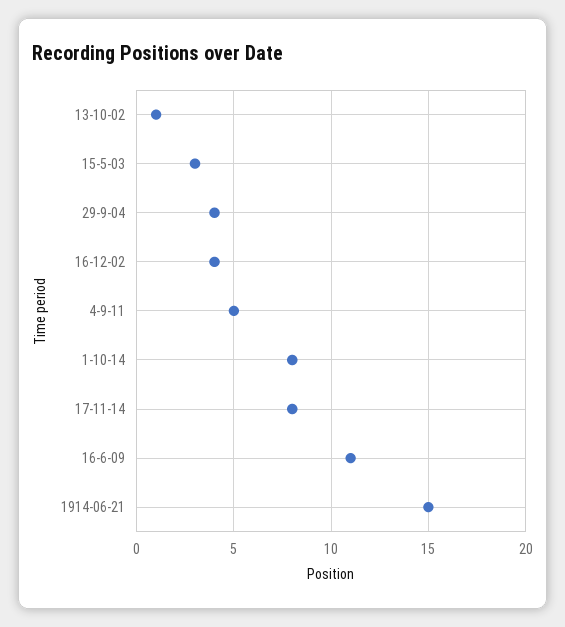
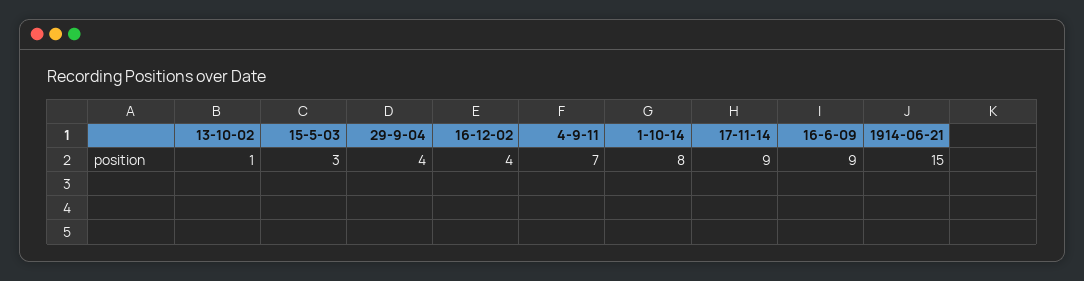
4-9-11: 5 -> 7
17-11-14: 8 -> 9
16-6-09: 11 -> 9

